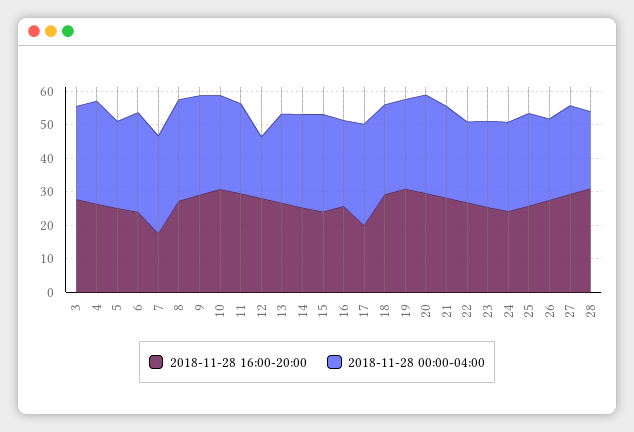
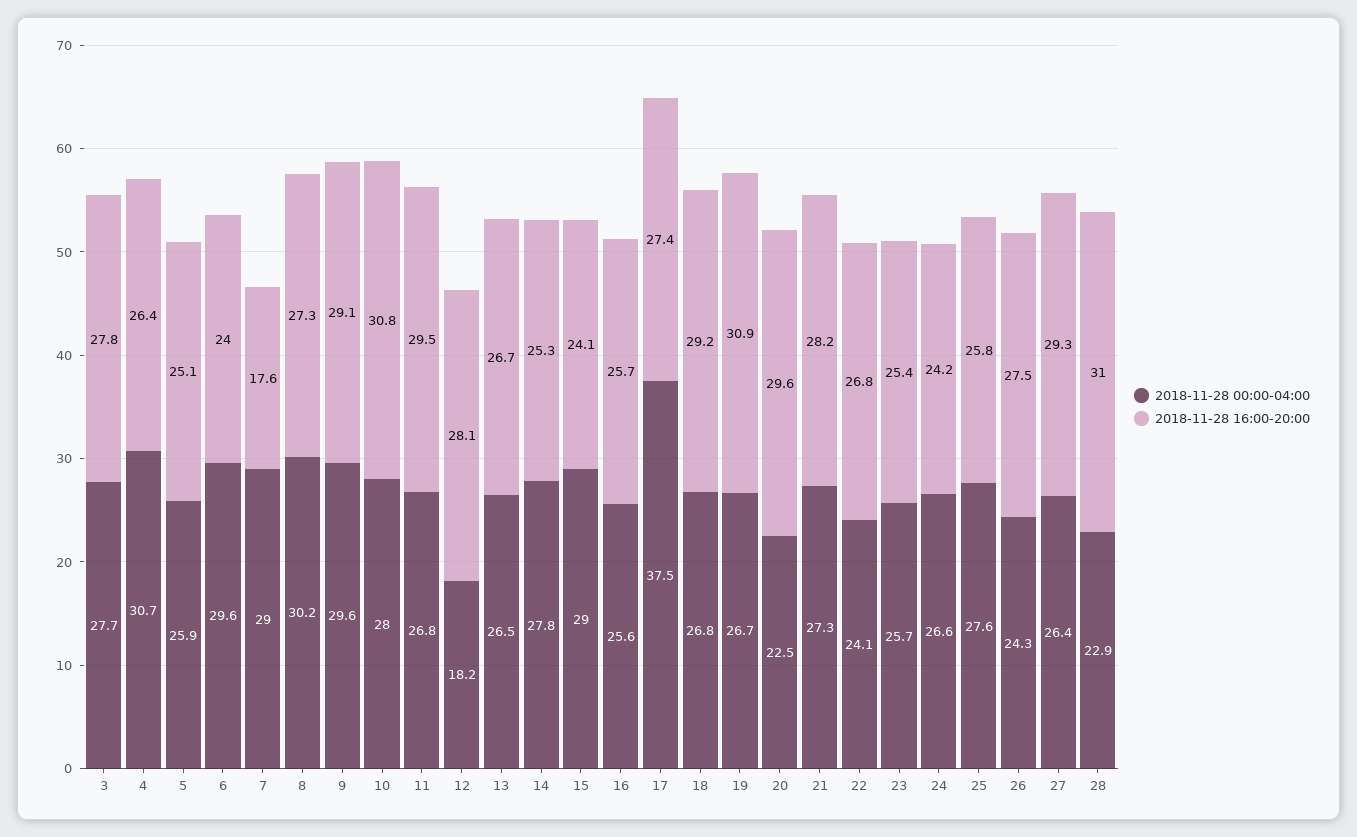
2018-11-28 16:00-20:00, 17: 20 -> 27.4
2018-11-28 00:00-04:00, 17: 30 -> 37.5
2018-11-28 00:00-04:00, 20: 30 -> 22.5

